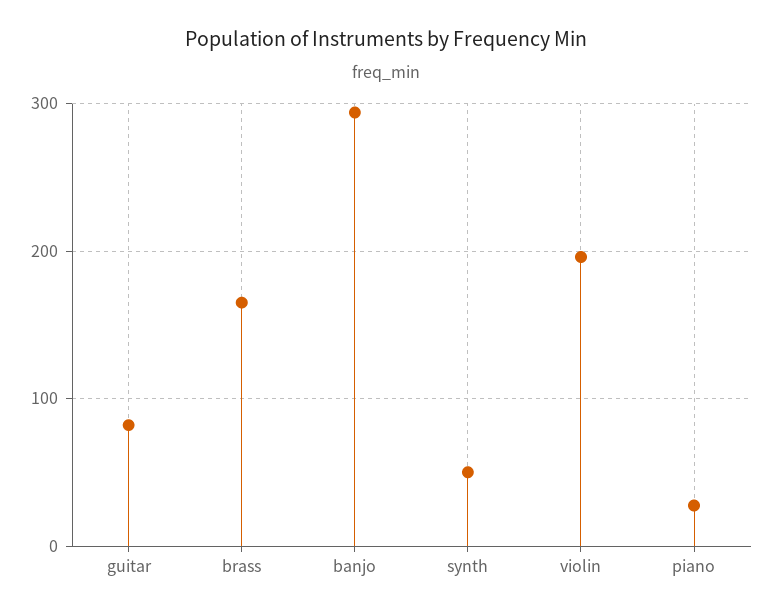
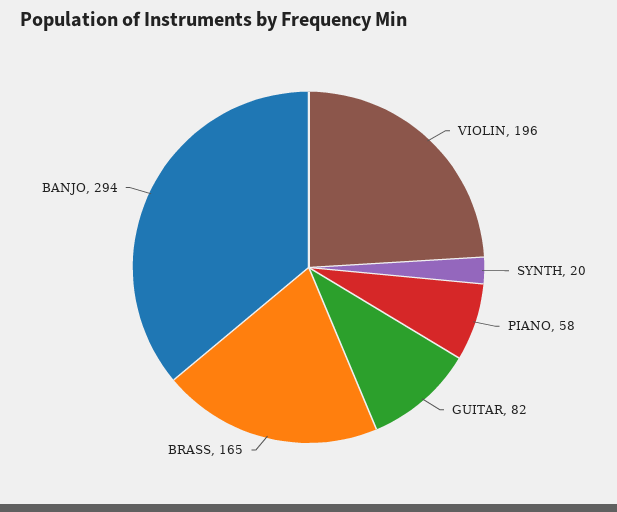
synth: 50 -> 20
piano: 30 -> 58

